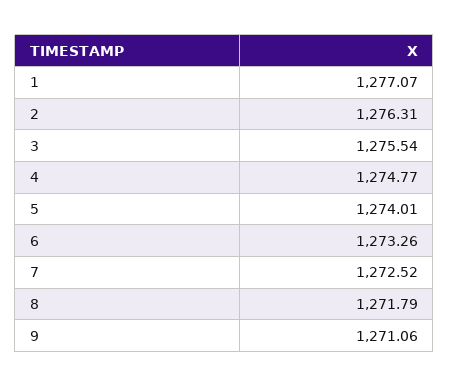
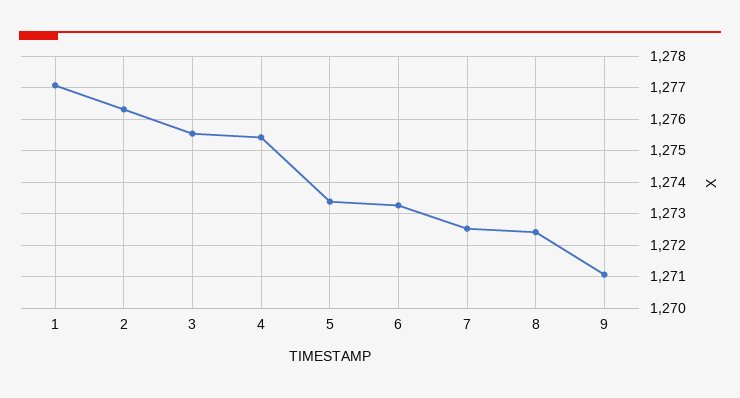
4: 1274.77 -> 1275.4
5: 1274.01 -> 1273.4
8: 1271.79 -> 1272.4

